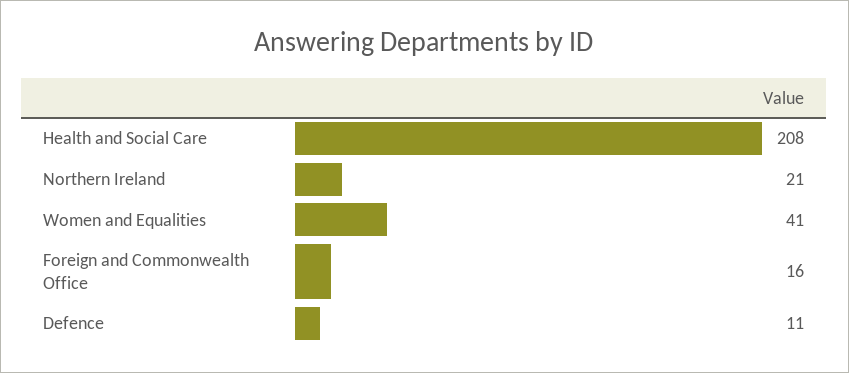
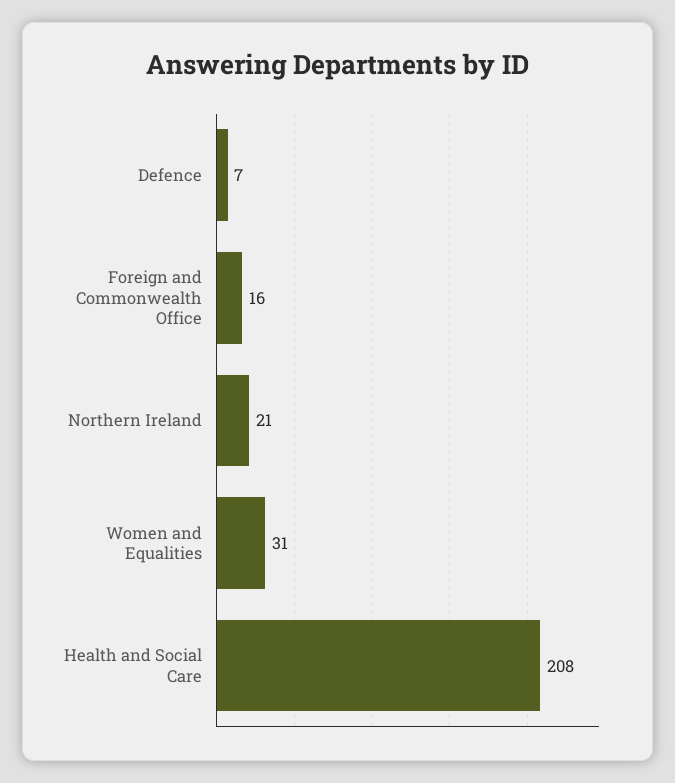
Women and Equalities: 41 -> 31
Defence: 11 -> 7

